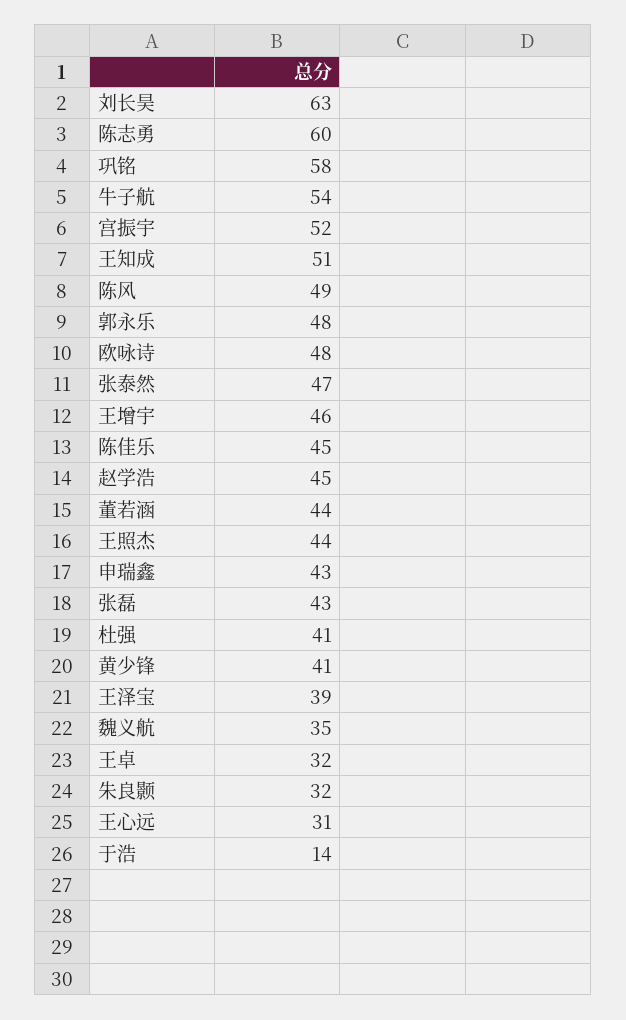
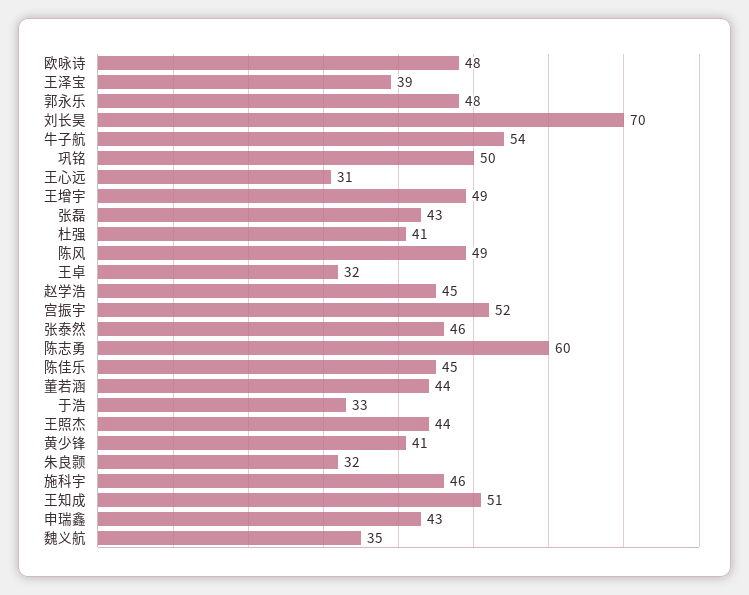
刘长昊: 63 -> 70
巩铭: 58 -> 50
张泰然: 47 -> 46
王增宇: 46 -> 49
于浩: 14 -> 33
施科宇: none -> 46

